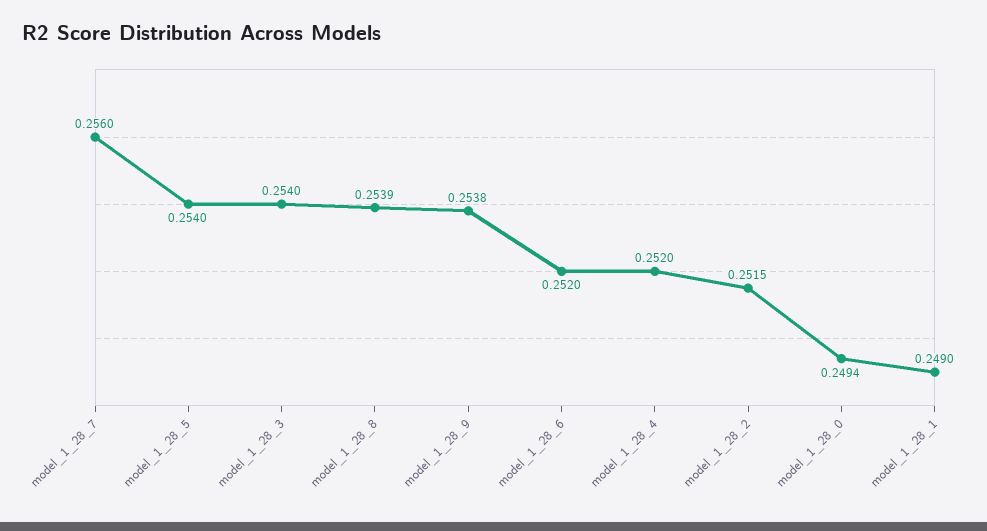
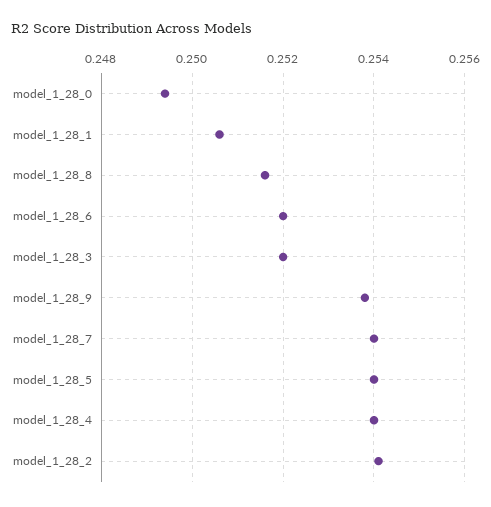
model_1_28_7: 0.256 -> 0.254
model_1_28_3: 0.254 -> 0.252
model_1_28_8: 0.2539 -> 0.2515
model_1_28_4: 0.252 -> 0.254
model_1_28_2: 0.2515 -> 0.254
model_1_28_1: 0.249 -> 0.2505

